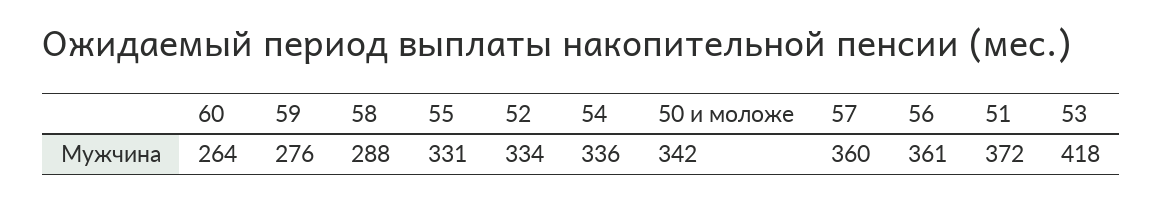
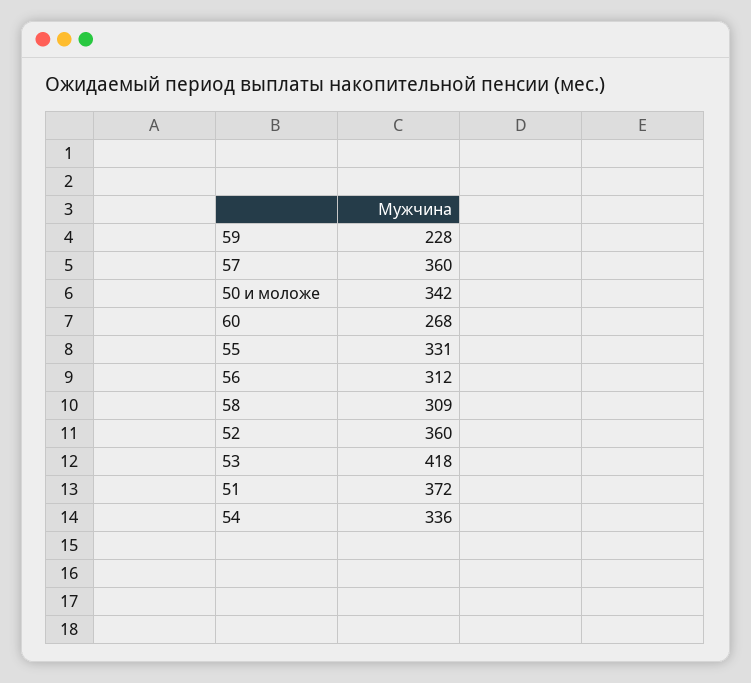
60: 264 -> 268
59: 276 -> 228
58: 288 -> 309
52: 334 -> 360
56: 361 -> 312

